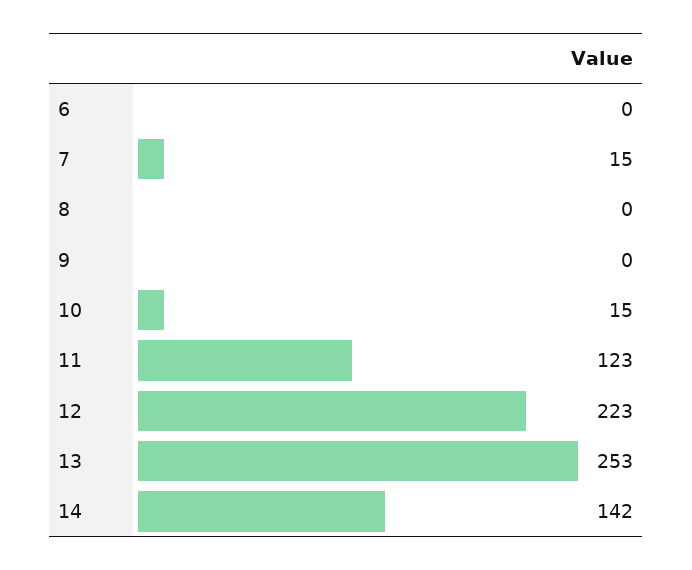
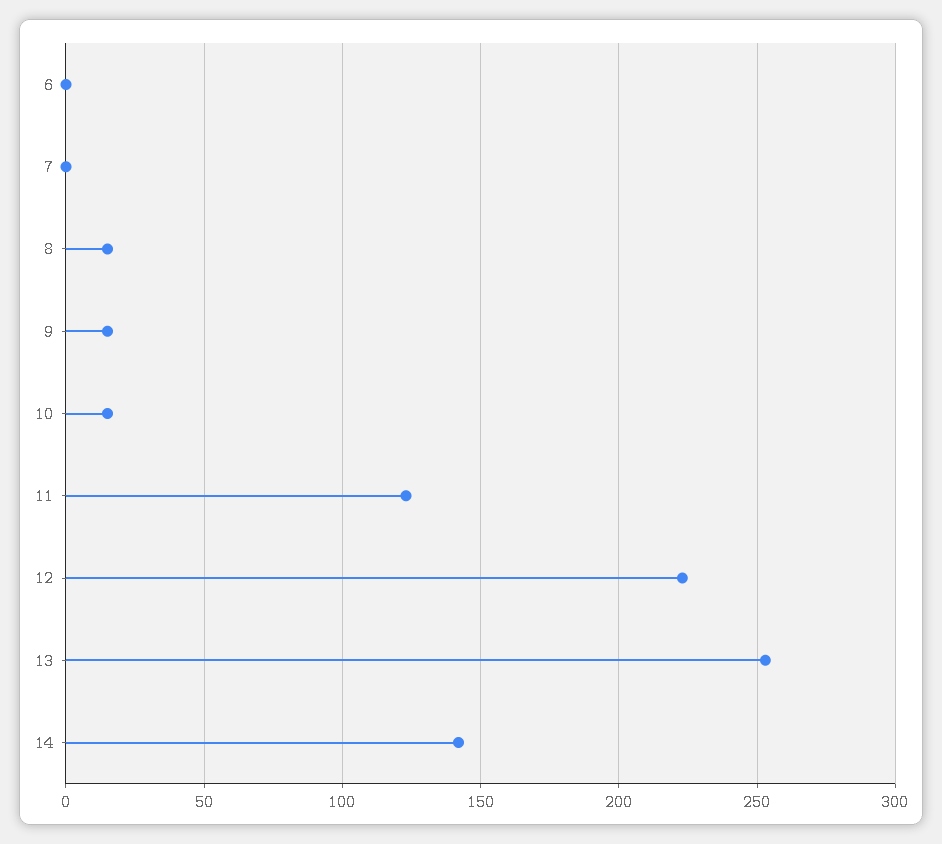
7: 15 -> 0
8: 0 -> 15
9: 0 -> 15

